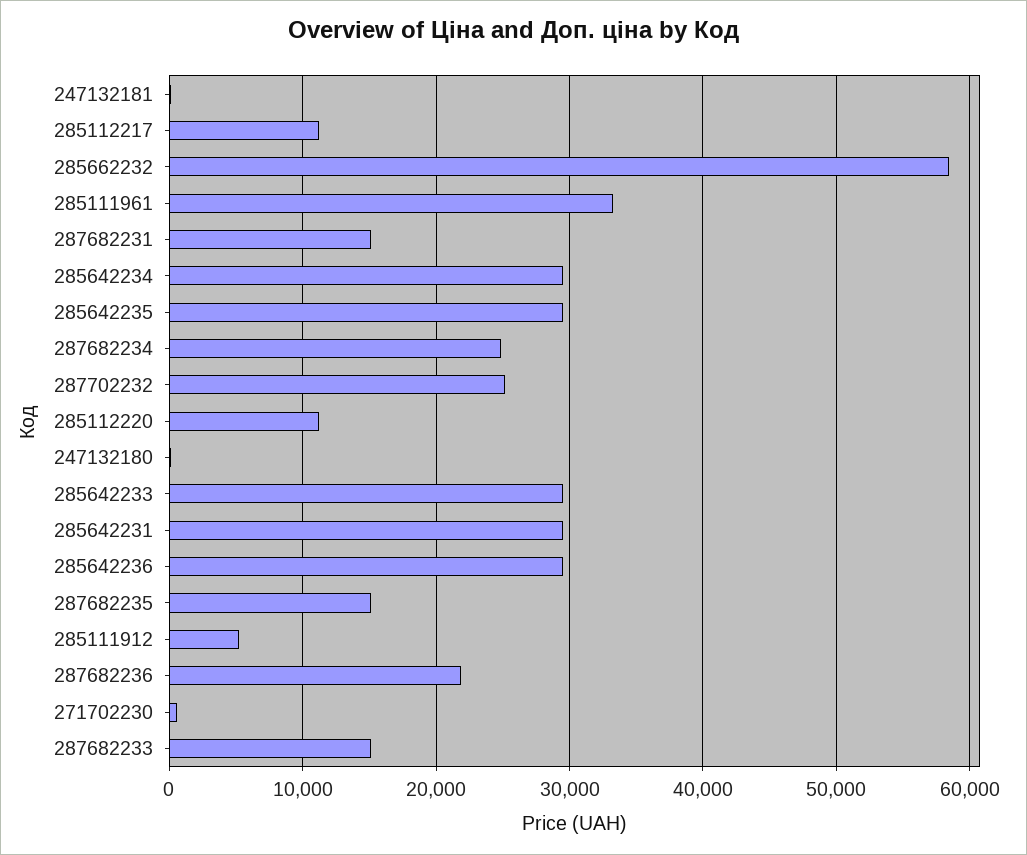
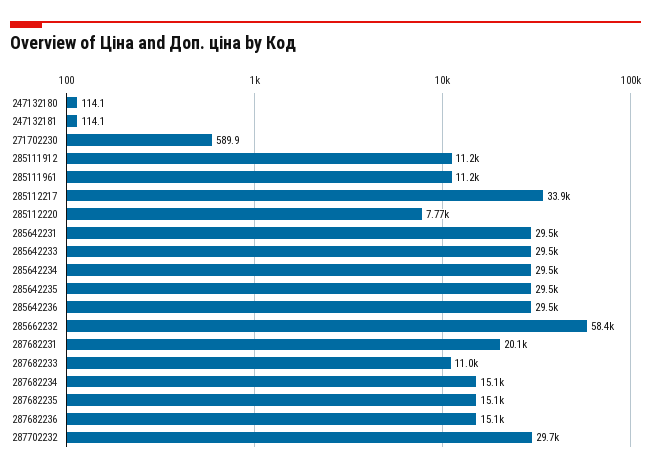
285112217: 11000 -> 33900
285111961: 33000 -> 11200
287682231: 15000 -> 20100
287682234: 25000 -> 15100
287702232: 25000 -> 29700
285112220: 11000 -> 7770
285111912: 5000 -> 11200
287682236: 22000 -> 15100
287682233: 15000 -> 11000

